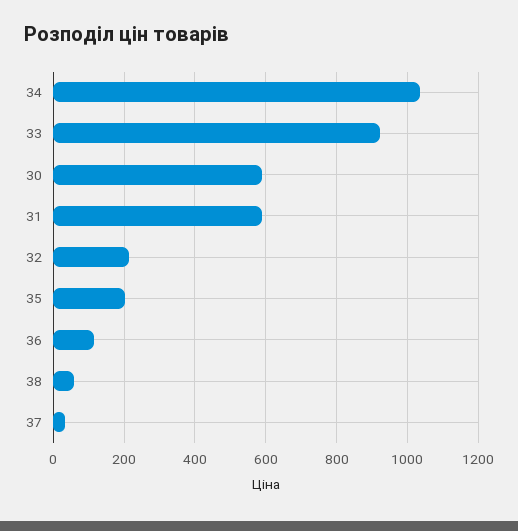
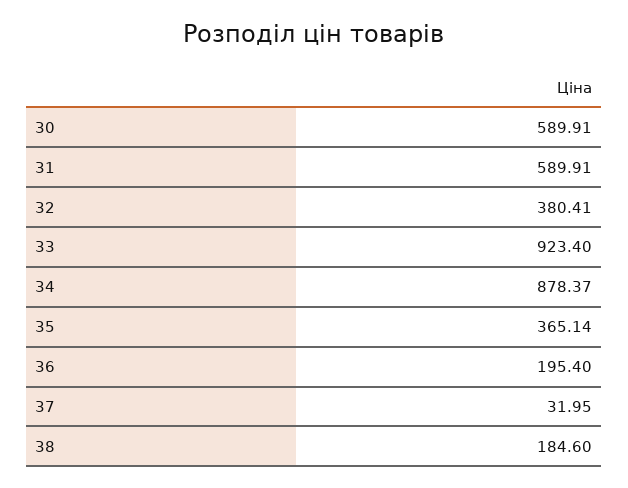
34: 1040 -> 878.37
32: 220 -> 380.41
35: 200 -> 365.14
36: 120 -> 195.4
38: 60 -> 184.6

